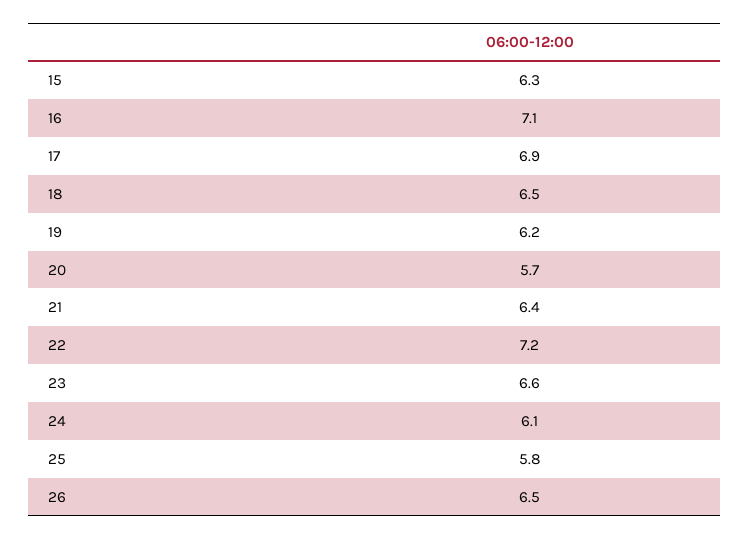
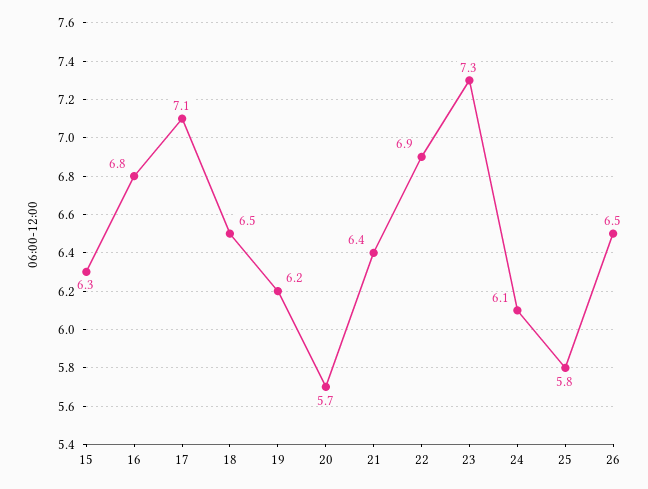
16: 7.1 -> 6.8
17: 6.9 -> 7.1
22: 7.2 -> 6.9
23: 6.6 -> 7.3

